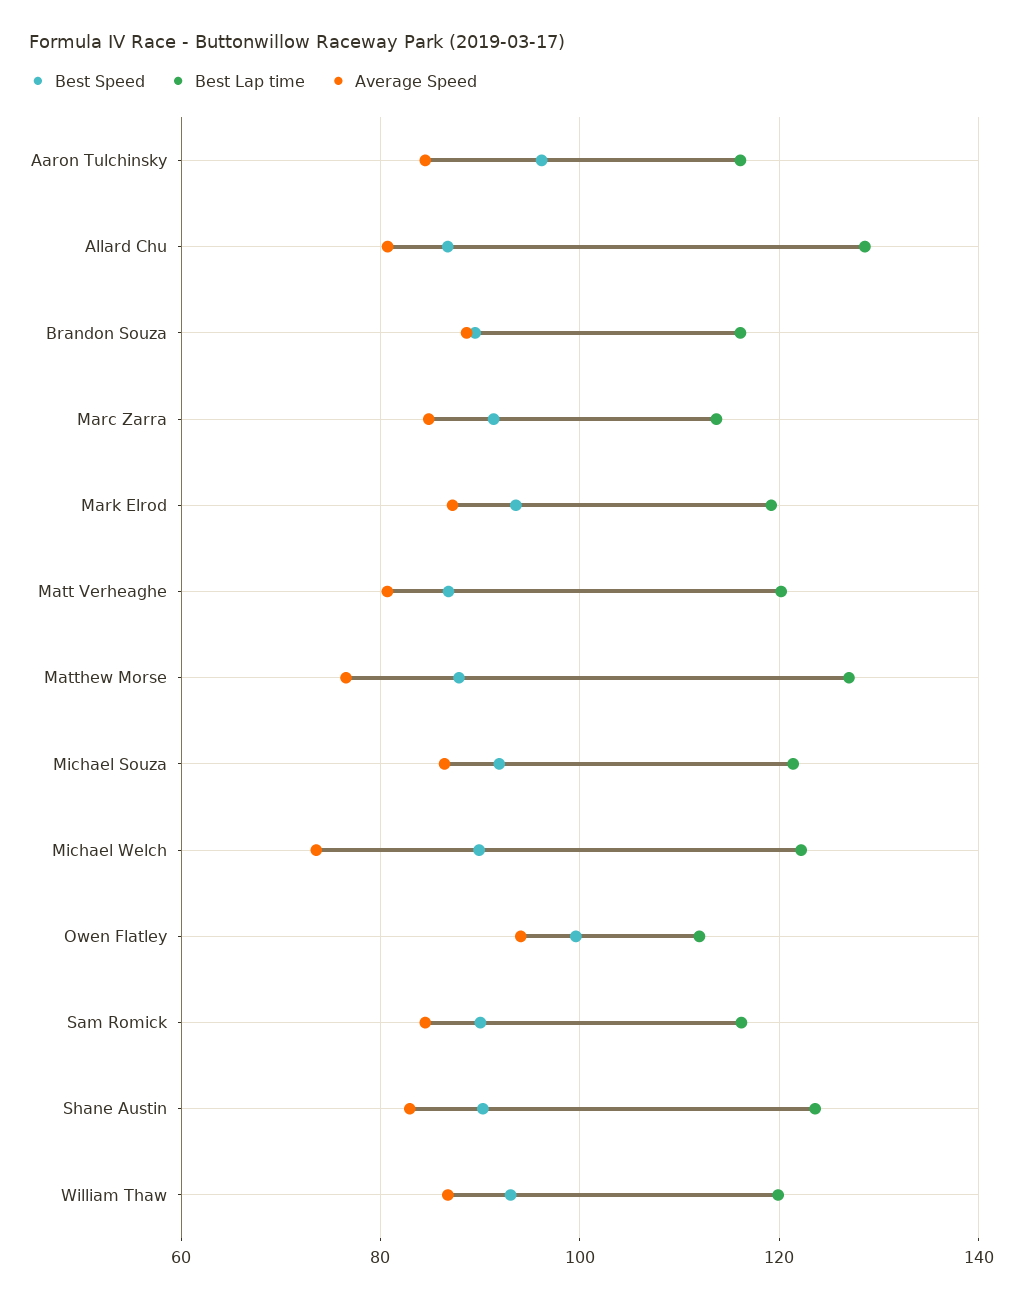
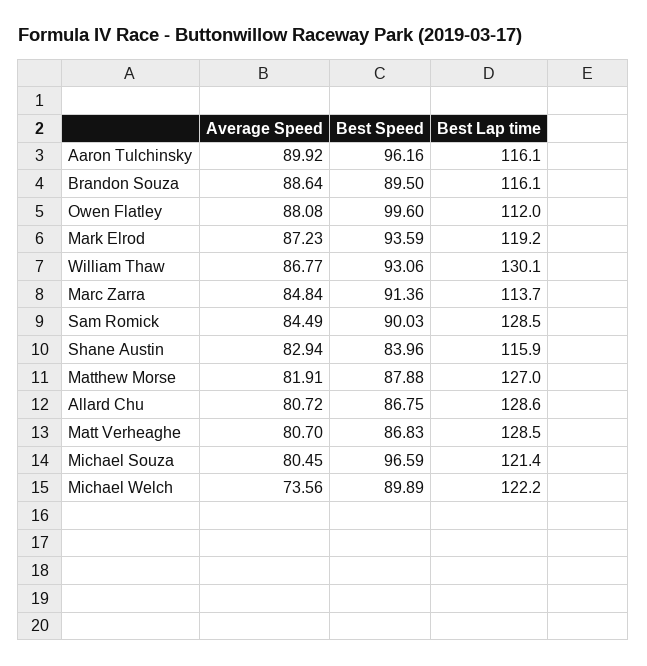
Average Speed, Aaron Tulchinsky: 84 -> 89.92
Best Lap time, Matt Verheaghe: 120 -> 128.5
Average Speed, Matthew Morse: 76 -> 81.91
Best Speed, Michael Souza: 92 -> 96.59
Average Speed, Michael Souza: 86 -> 80.45
Average Speed, Owen Flatley: 94 -> 88.08
Best Lap time, Sam Romick: 116 -> 128.5
Best Speed, Shane Austin: 90 -> 83.96
Best Lap time, Shane Austin: 124 -> 115.9
Best Lap time, William Thaw: 120 -> 130.1

